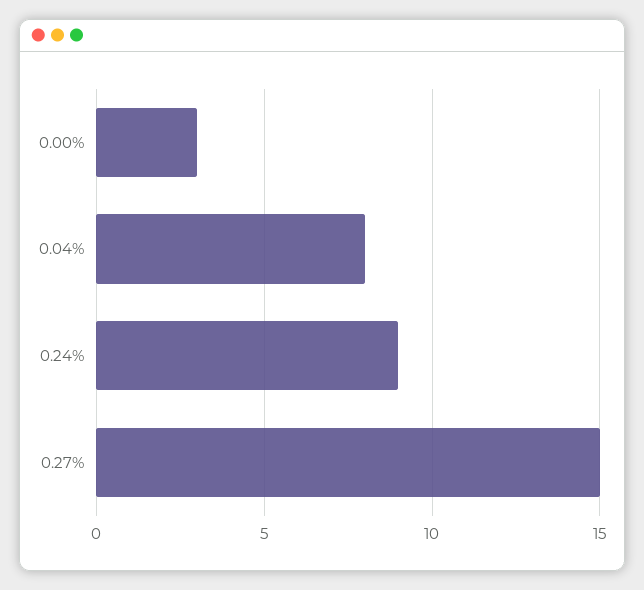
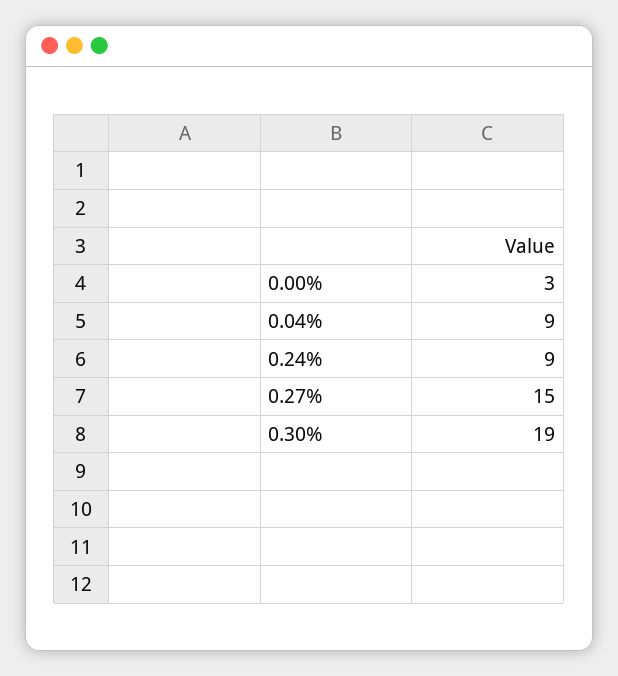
0.04%: 8 -> 9
0.30%: none -> 19

